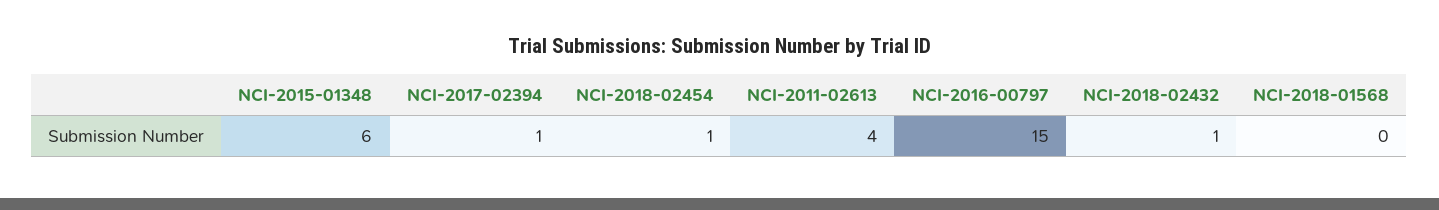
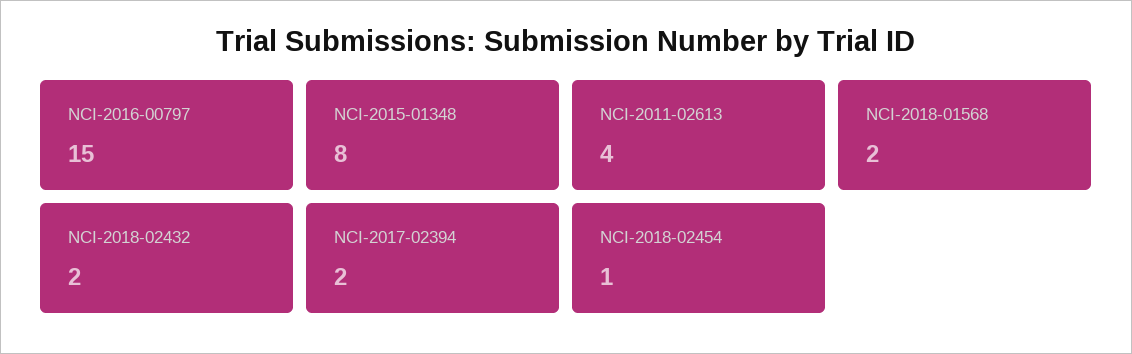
NCI-2015-01348: 6 -> 8
NCI-2017-02394: 1 -> 2
NCI-2018-02432: 1 -> 2
NCI-2018-01568: 0 -> 2

